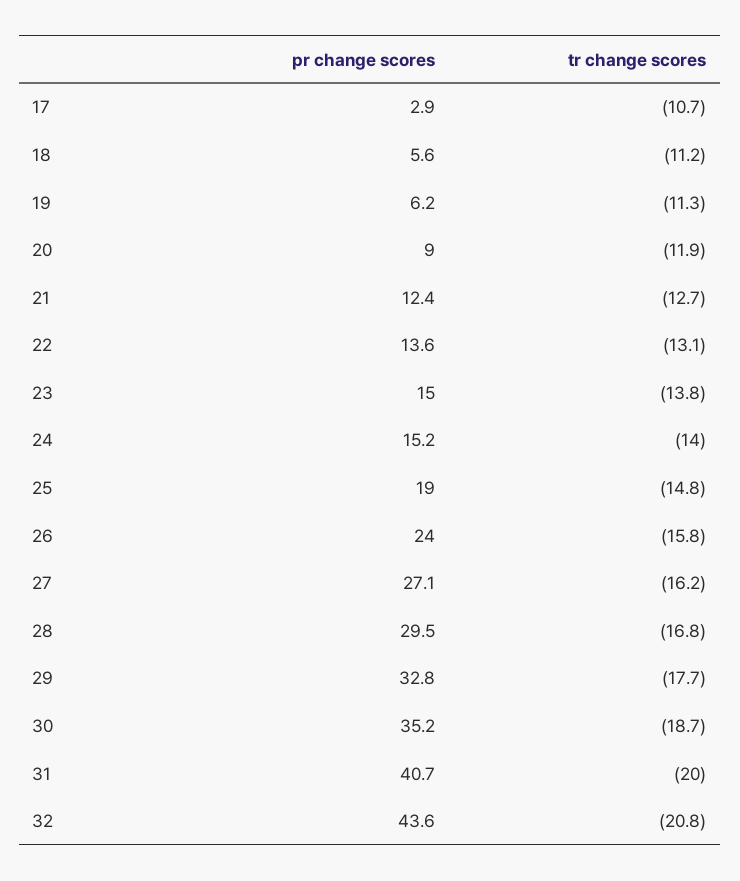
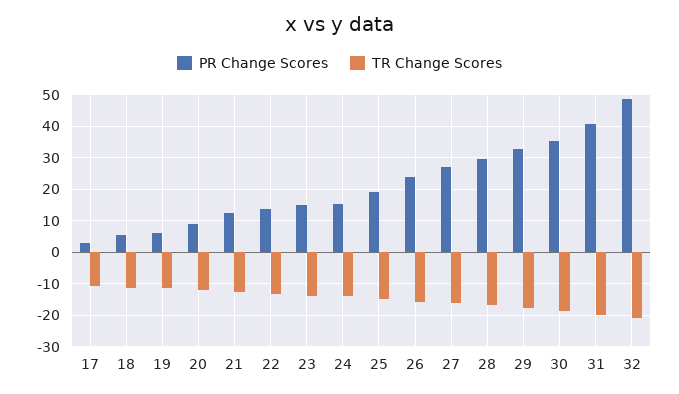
pr change scores, 32: 43.6 -> 48

